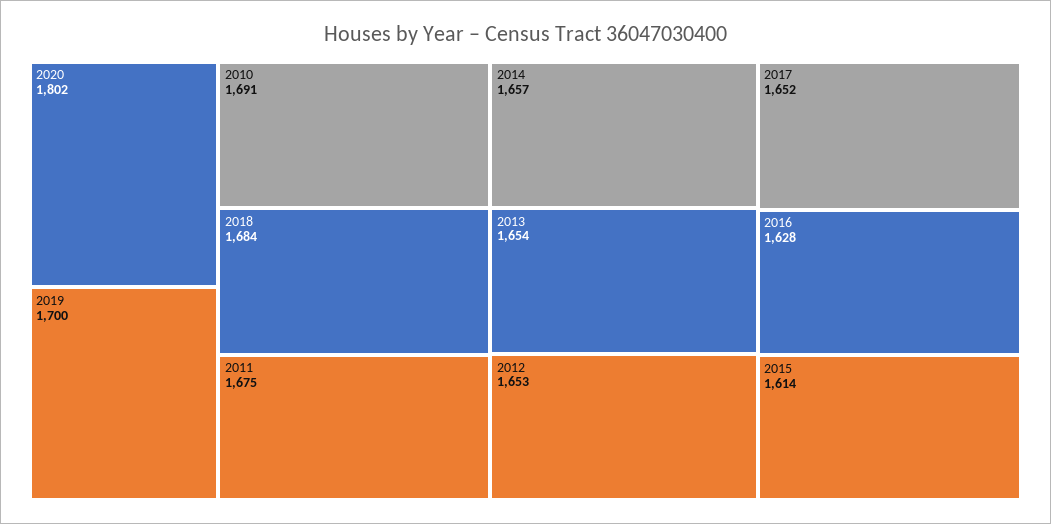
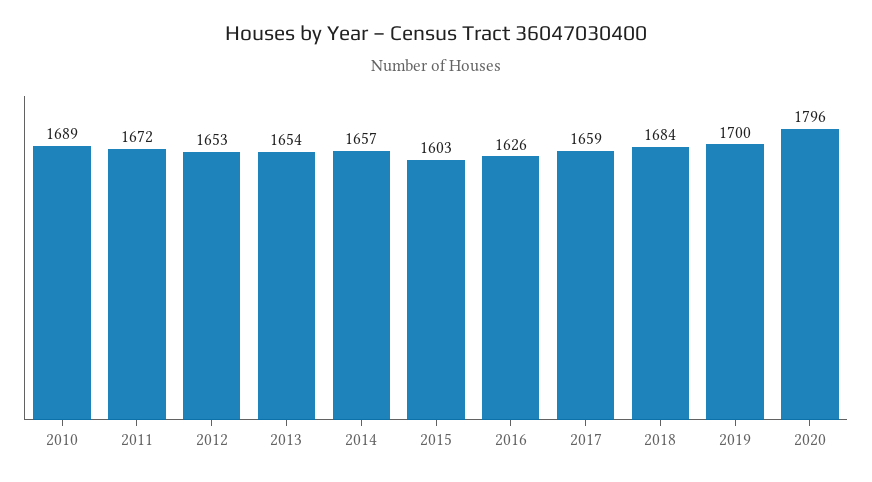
2020: 1802 -> 1796
2010: 1691 -> 1689
2011: 1675 -> 1672
2017: 1652 -> 1659
2016: 1628 -> 1626
2015: 1614 -> 1603

